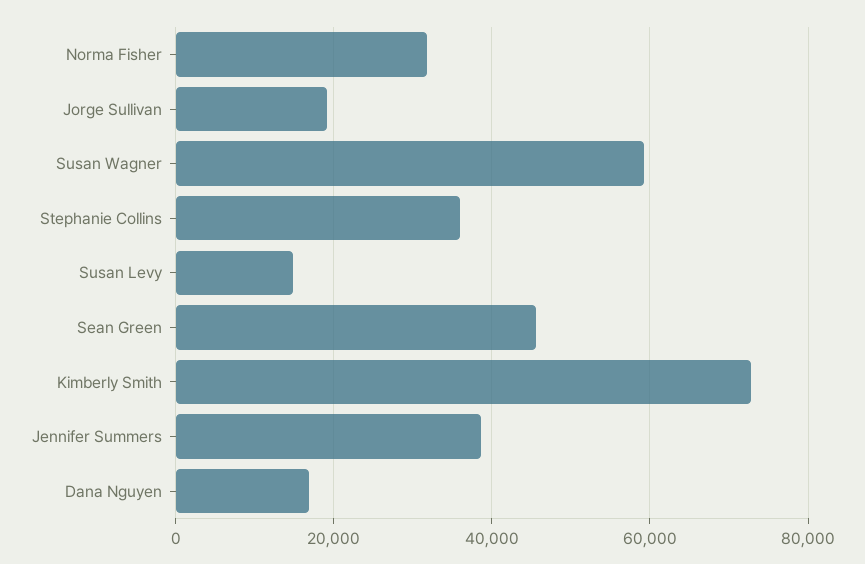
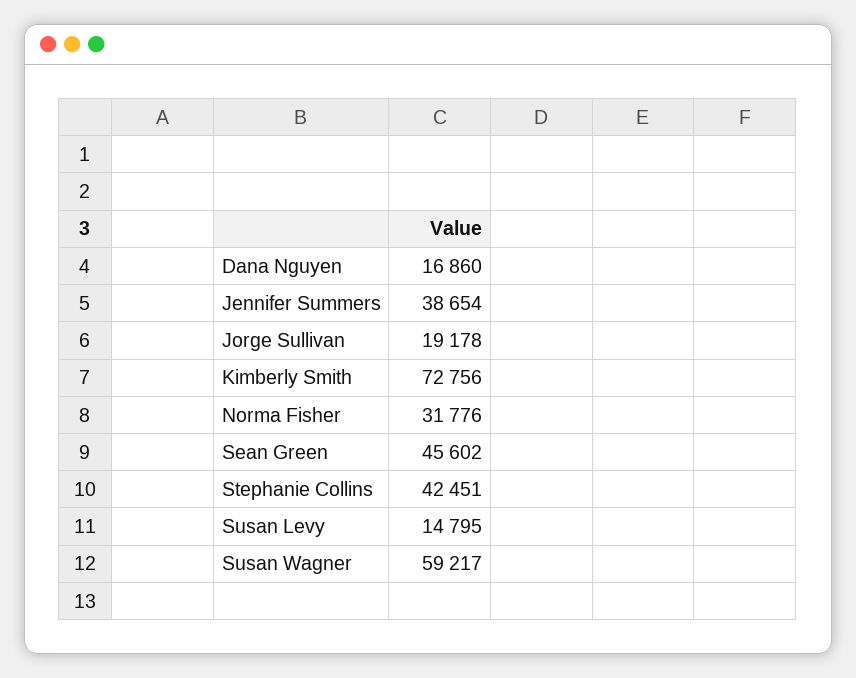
Stephanie Collins: 36000 -> 42451

